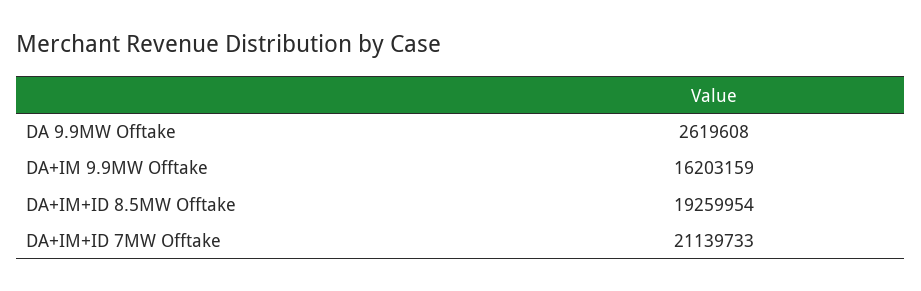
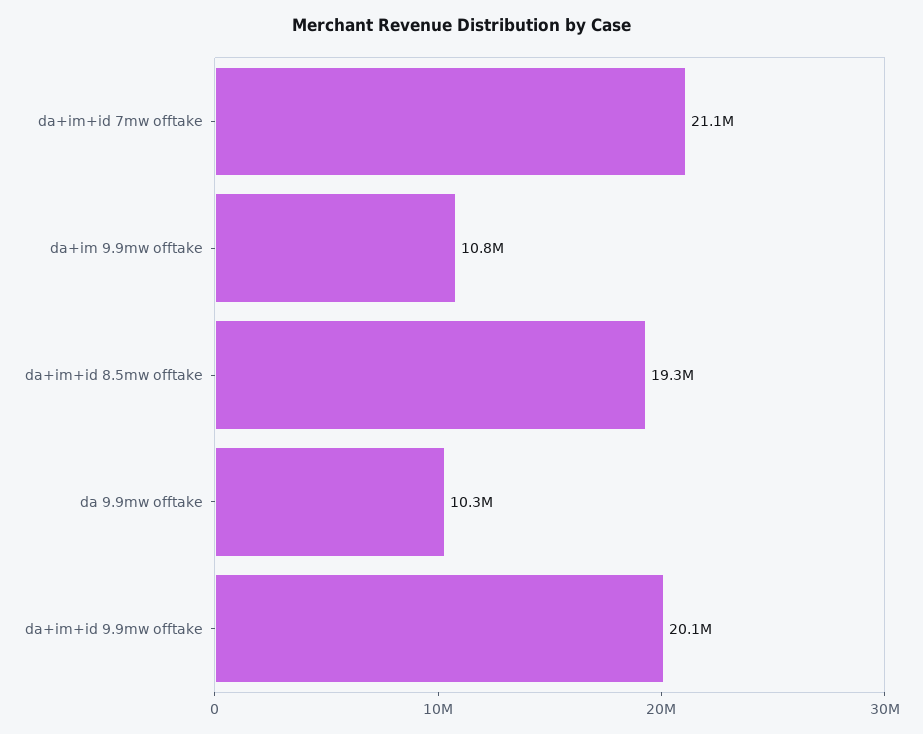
DA 9.9MW Offtake: 2619608 -> 10300000
DA+IM 9.9MW Offtake: 16203159 -> 10800000
da+im+id 9.9mw offtake: none -> 20100000

